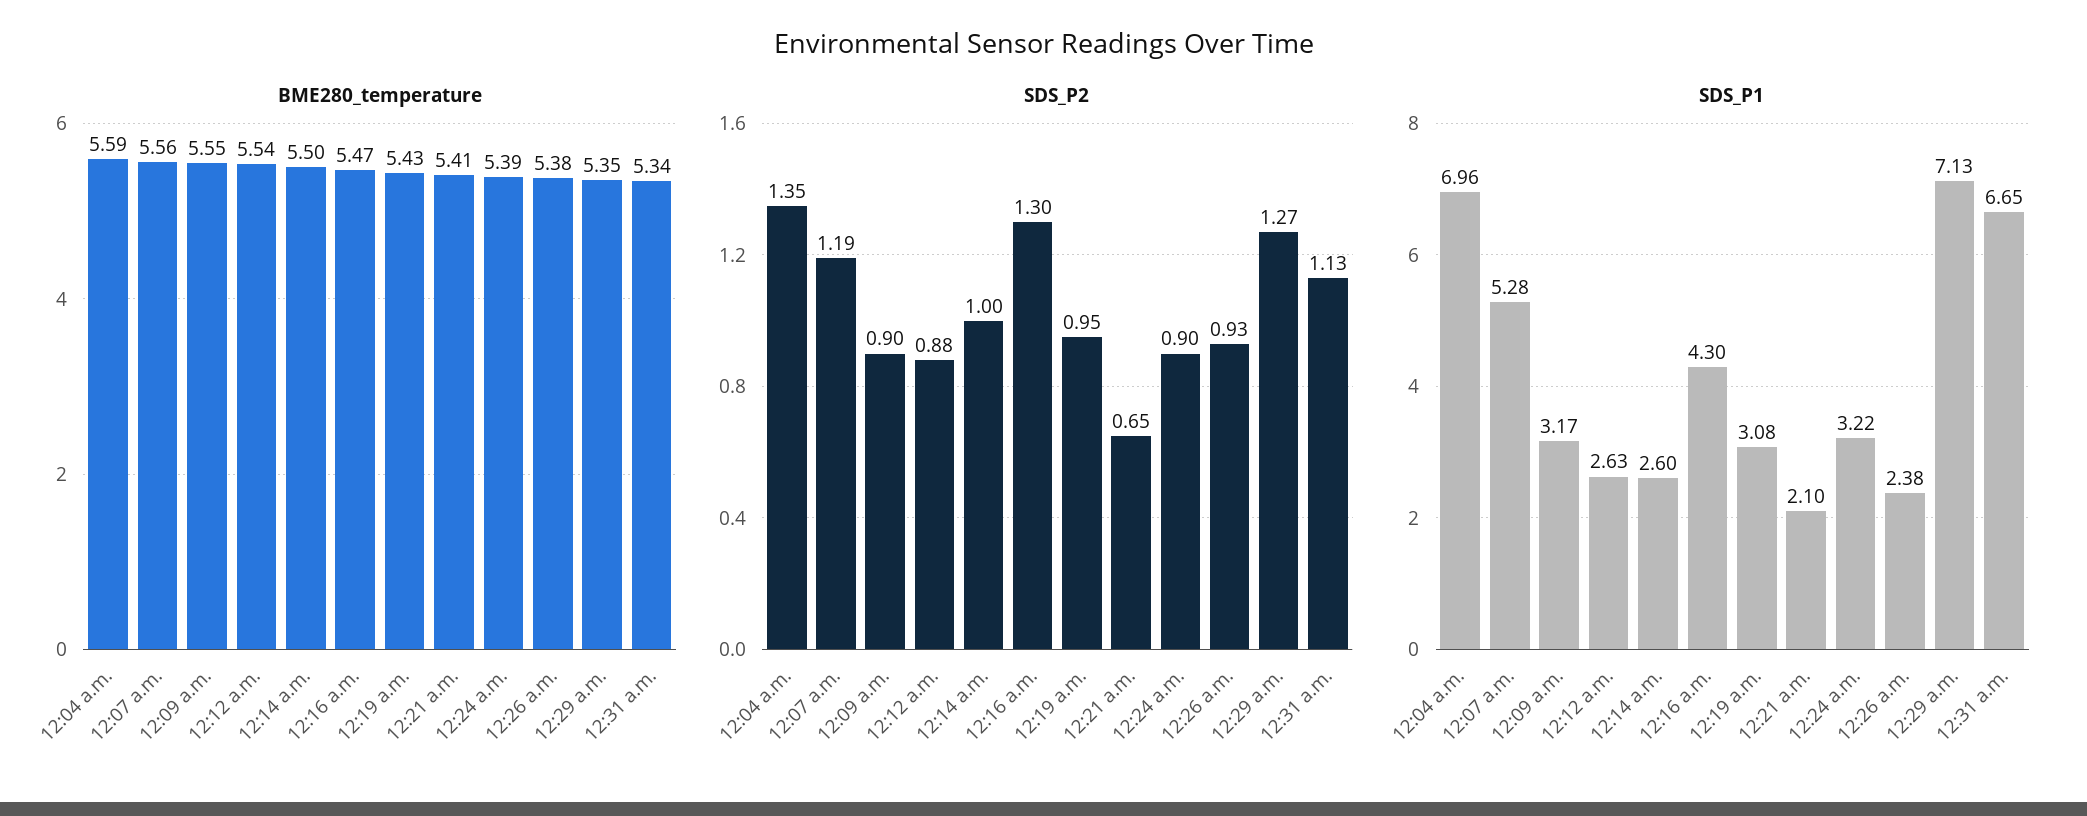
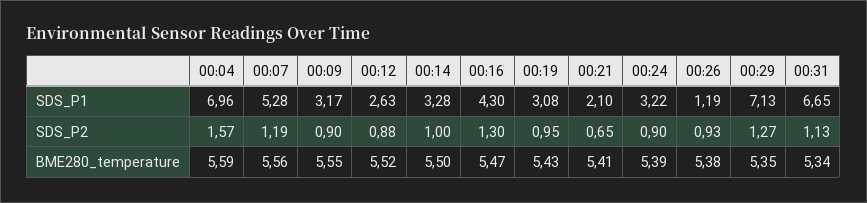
BME280_temperature, 12:12 a.m.: 5.54 -> 5.52
SDS_P2, 12:04 a.m.: 1.35 -> 1.57
SDS_P1, 12:14 a.m.: 2.6 -> 3.28
SDS_P1, 12:26 a.m.: 2.38 -> 1.19

